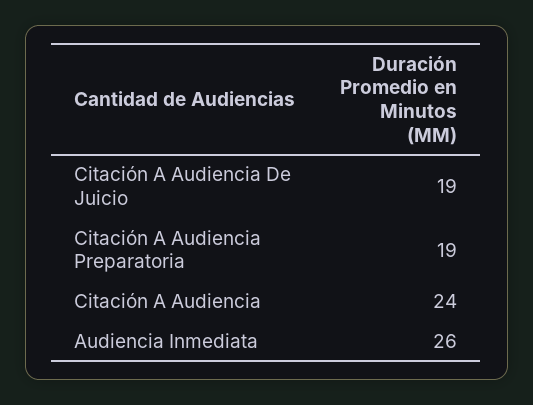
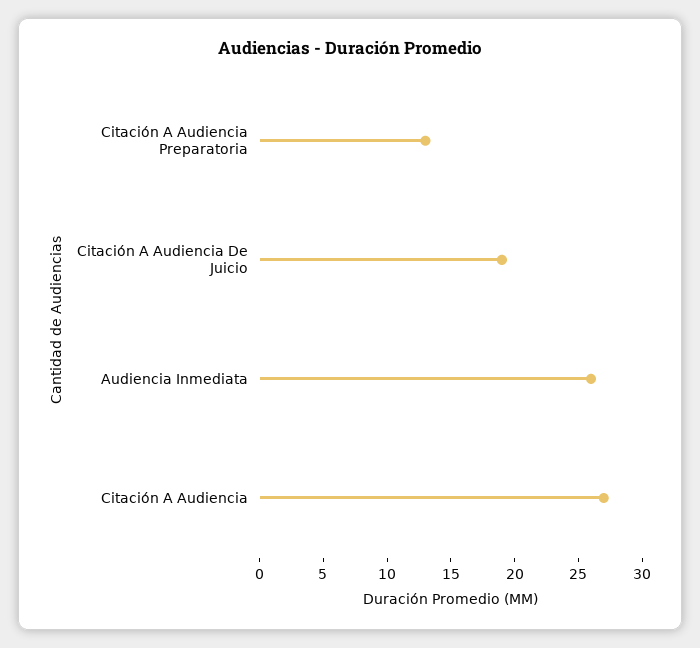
Citación A Audiencia Preparatoria: 19 -> 13
Citación A Audiencia: 24 -> 27

